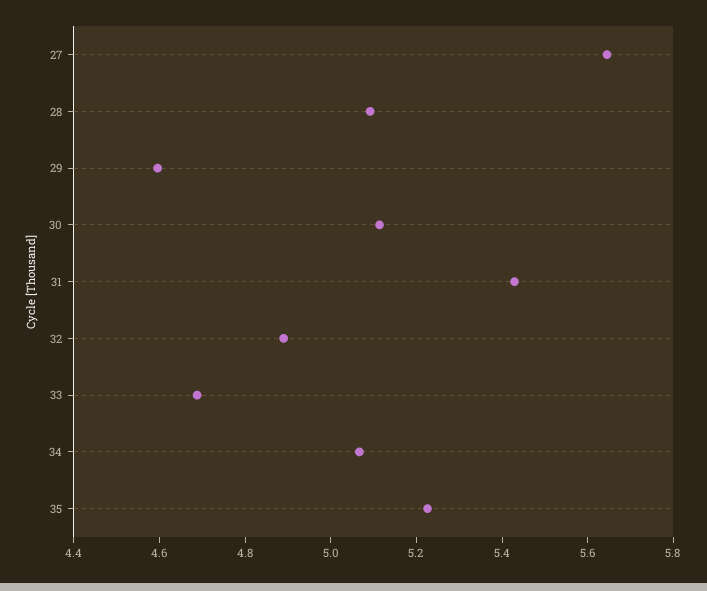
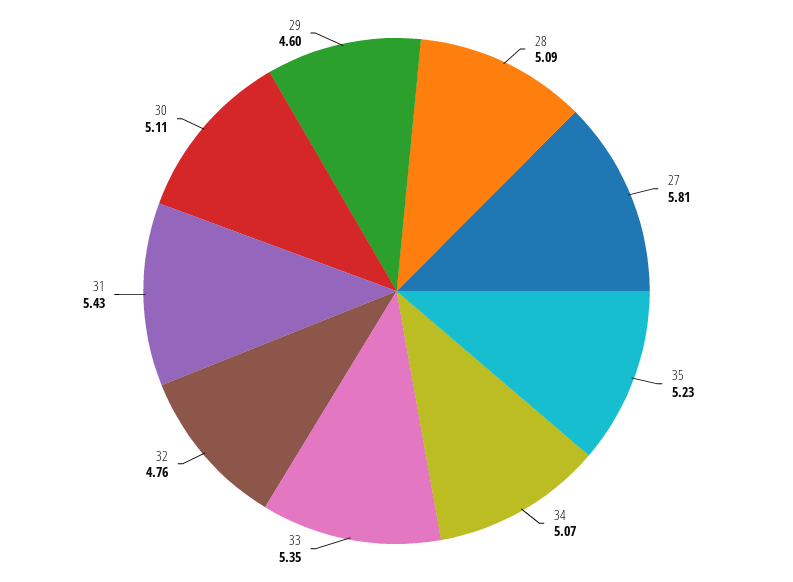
27: 5.65 -> 5.81
32: 4.9 -> 4.76
33: 4.7 -> 5.35

